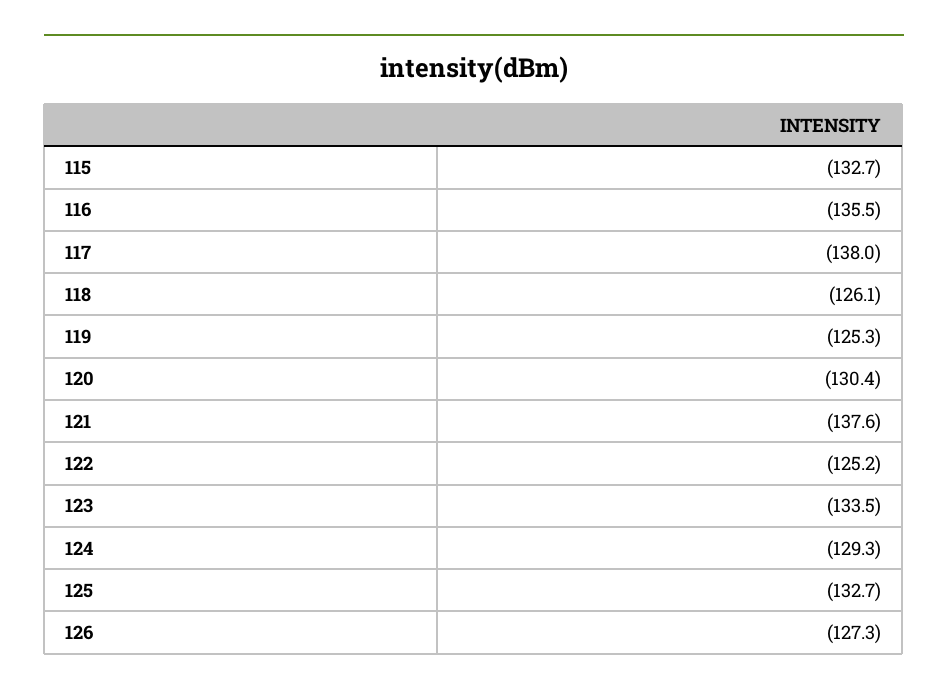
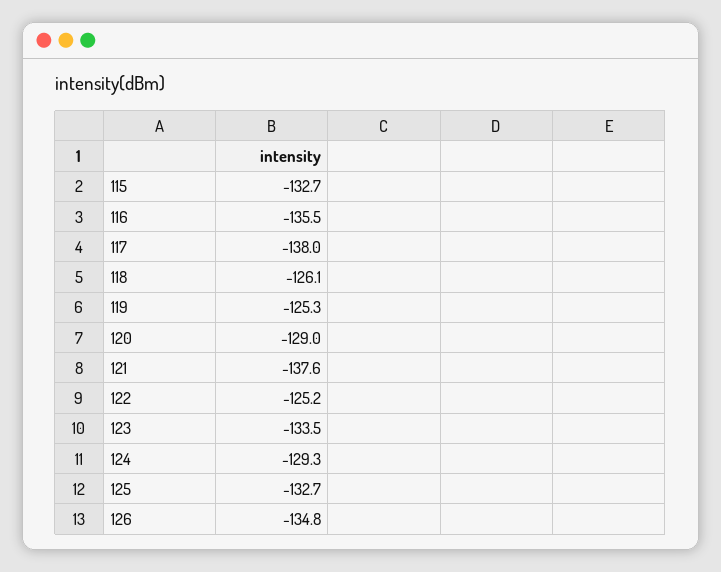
120: -130.4 -> -129
126: -127.3 -> -134.8

